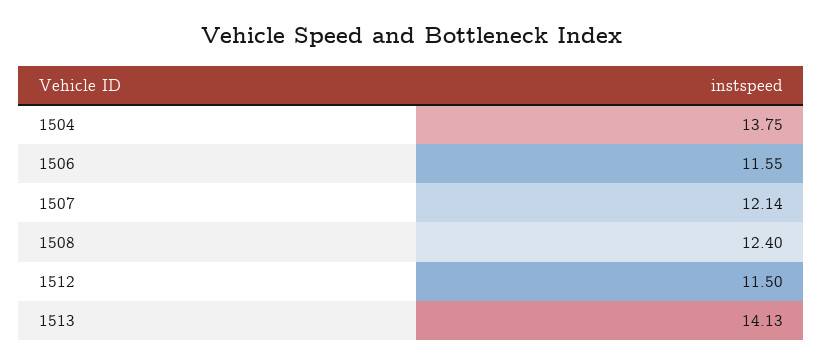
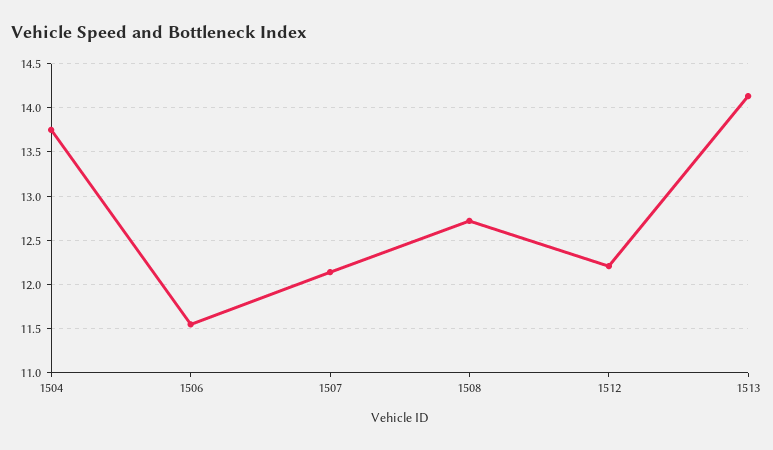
1508: 12.4 -> 12.7
1512: 11.5 -> 12.2

